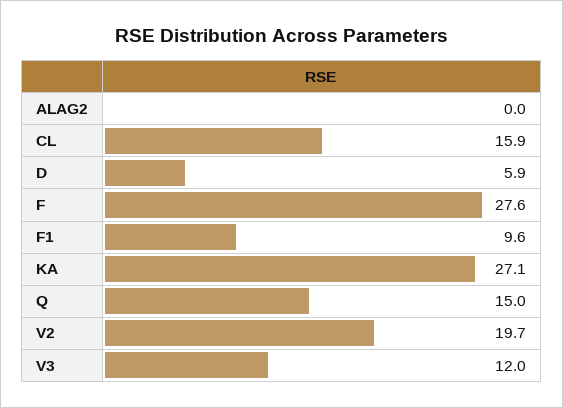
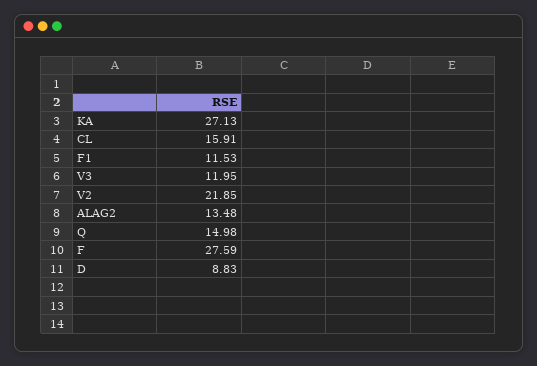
ALAG2: 0 -> 13.48
D: 5.9 -> 8.83
F1: 9.6 -> 11.53
V2: 19.7 -> 21.85

